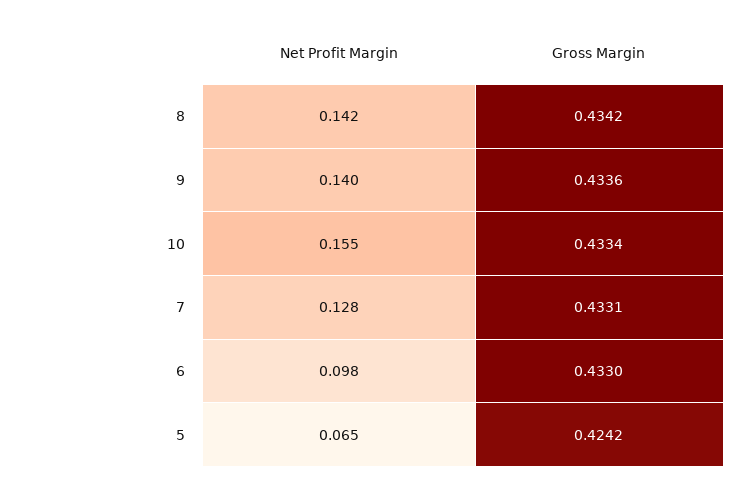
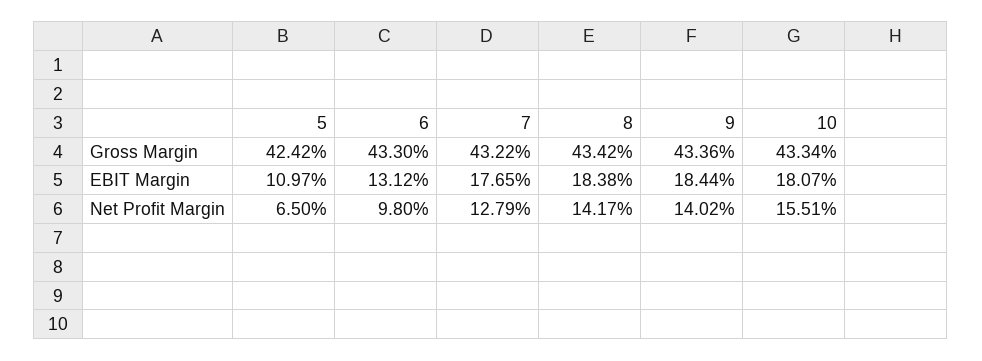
Gross Margin, 7: 0.4331 -> 0.4322
EBIT Margin, 5: none -> 0.1097
EBIT Margin, 6: none -> 0.1312
EBIT Margin, 7: none -> 0.1765
EBIT Margin, 8: none -> 0.1838
EBIT Margin, 9: none -> 0.1844
EBIT Margin, 10: none -> 0.1807

